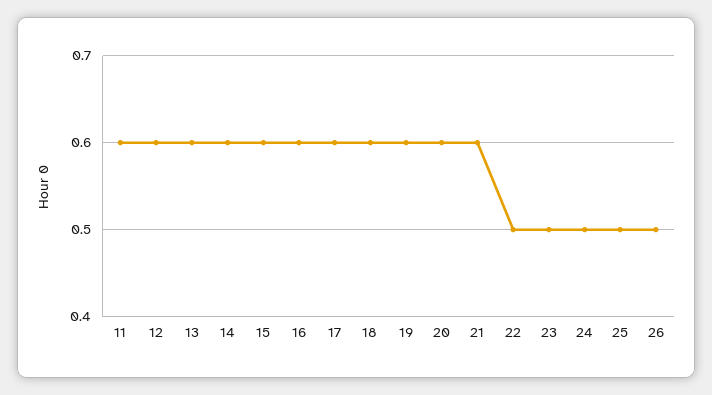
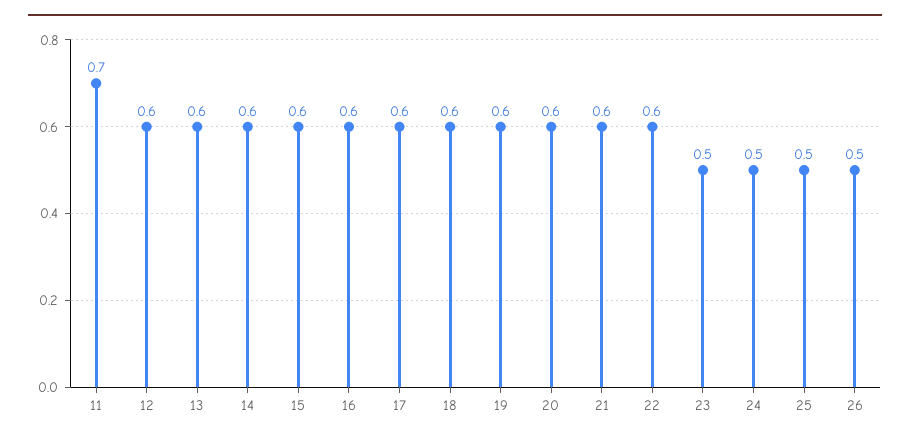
11: 0.6 -> 0.7
22: 0.5 -> 0.6

